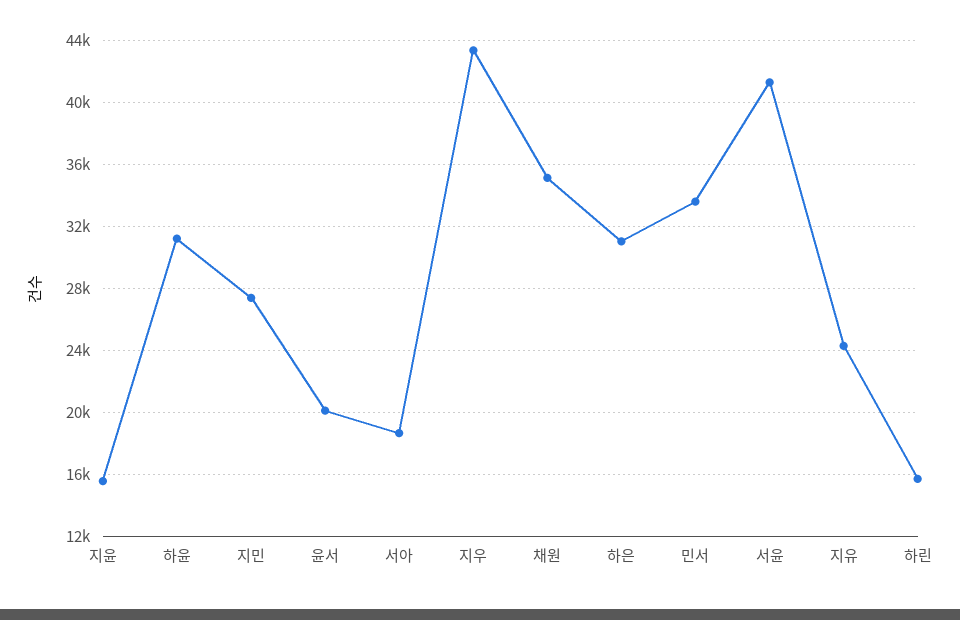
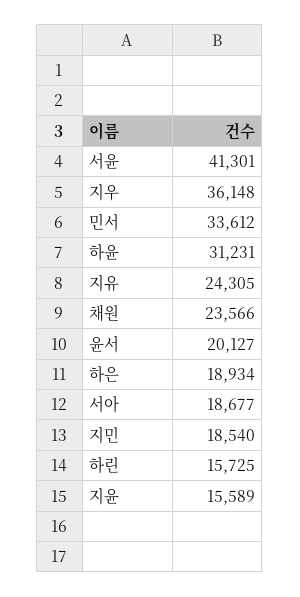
지민: 27500 -> 18540
지우: 43500 -> 36148
채원: 35000 -> 23566
하은: 31000 -> 18934

